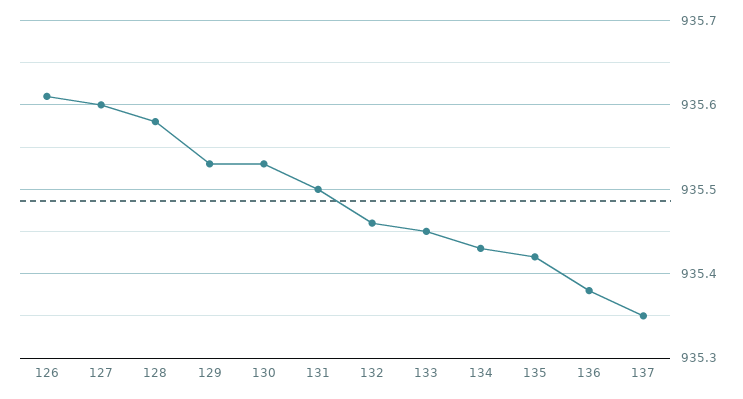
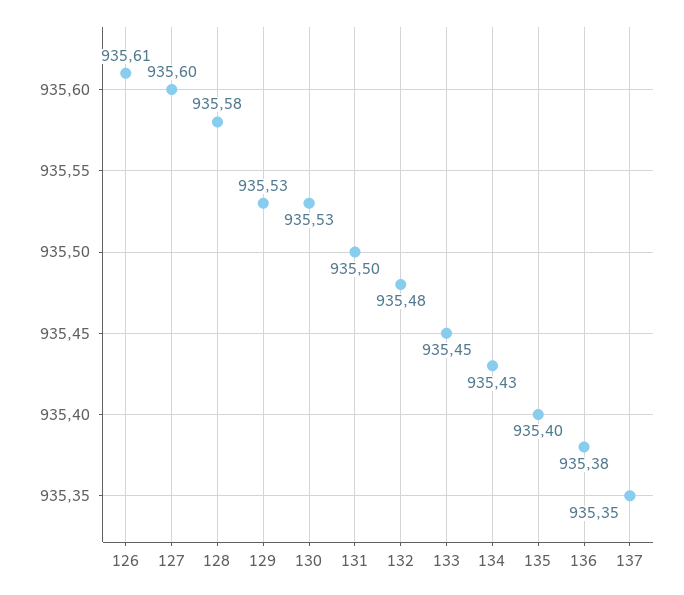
132: 935.46 -> 935.48
135: 935.42 -> 935.4

